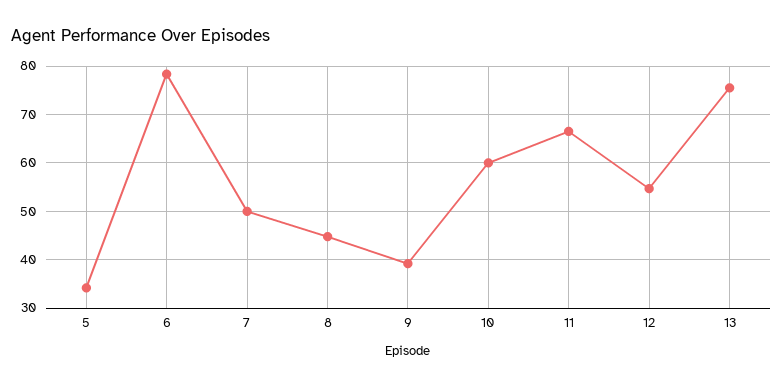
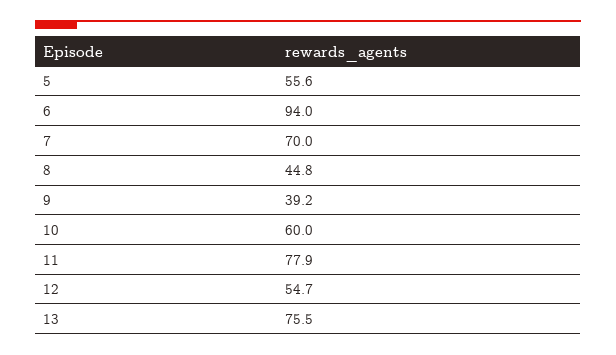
5: 34 -> 55.6
6: 78 -> 94
7: 50 -> 70
11: 66 -> 77.9

